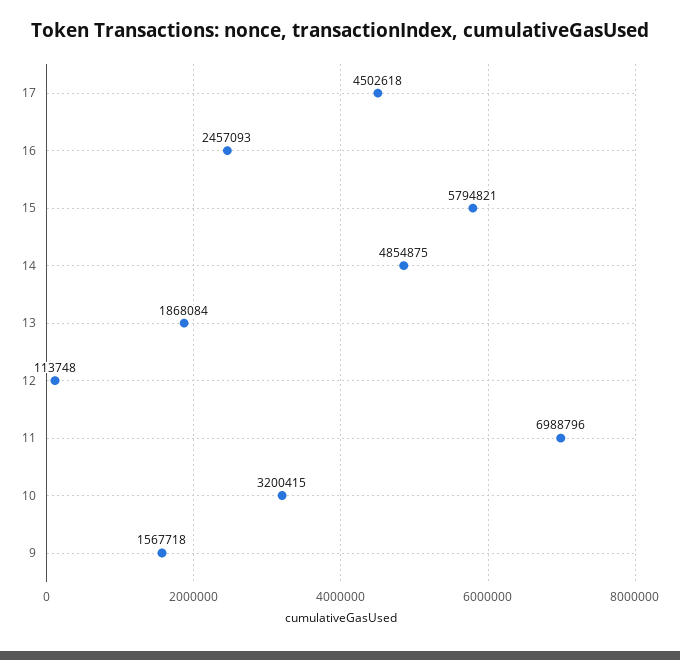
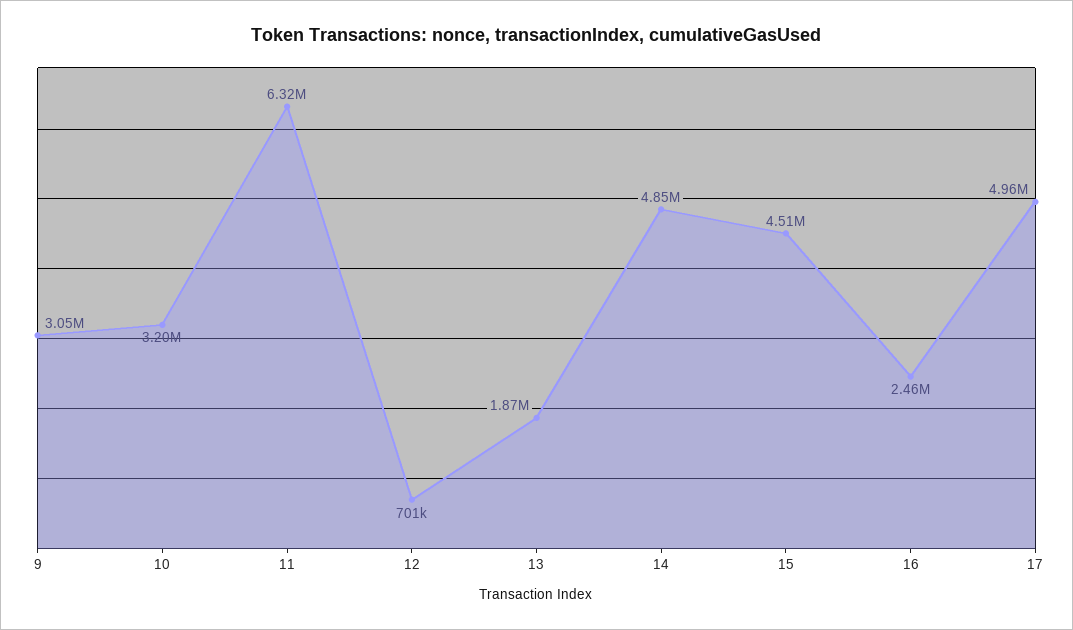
17: 4502618 -> 4960000
15: 5794821 -> 4510000
12: 113748 -> 701000
11: 6988796 -> 6320000
9: 1567718 -> 3050000

